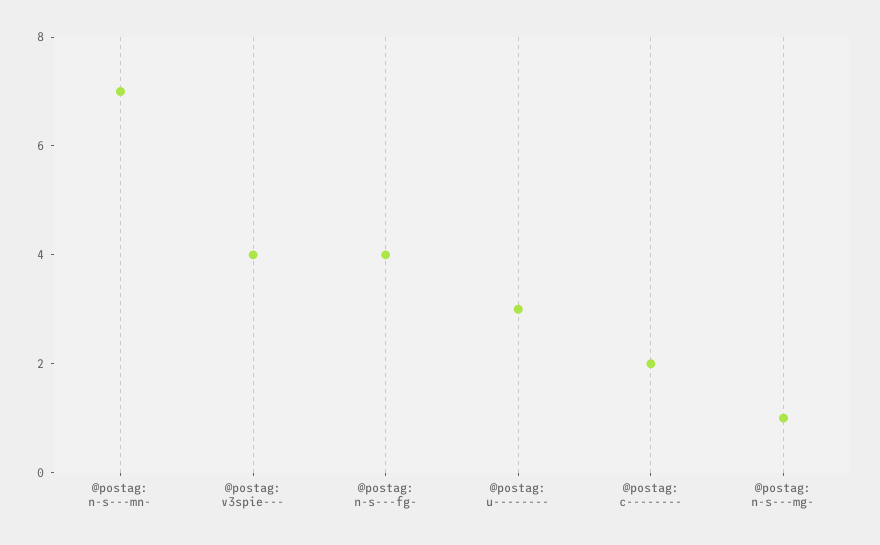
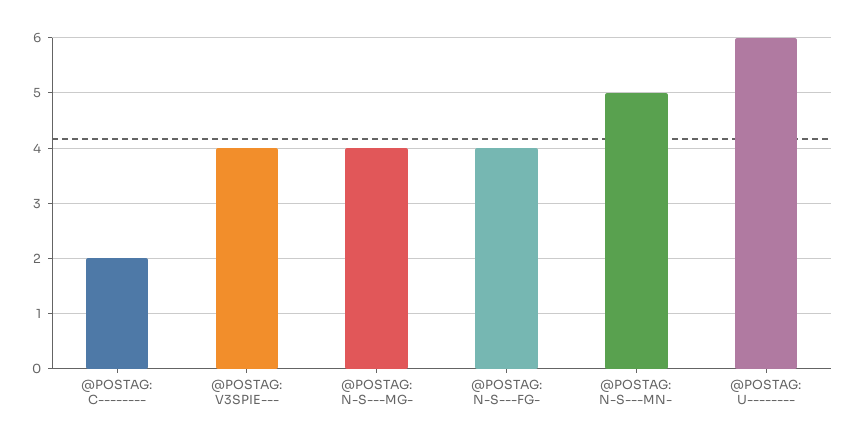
@postag: n-s---mn-: 7 -> 5
@postag: u--------: 3 -> 6
@postag: n-s---mg-: 1 -> 4

